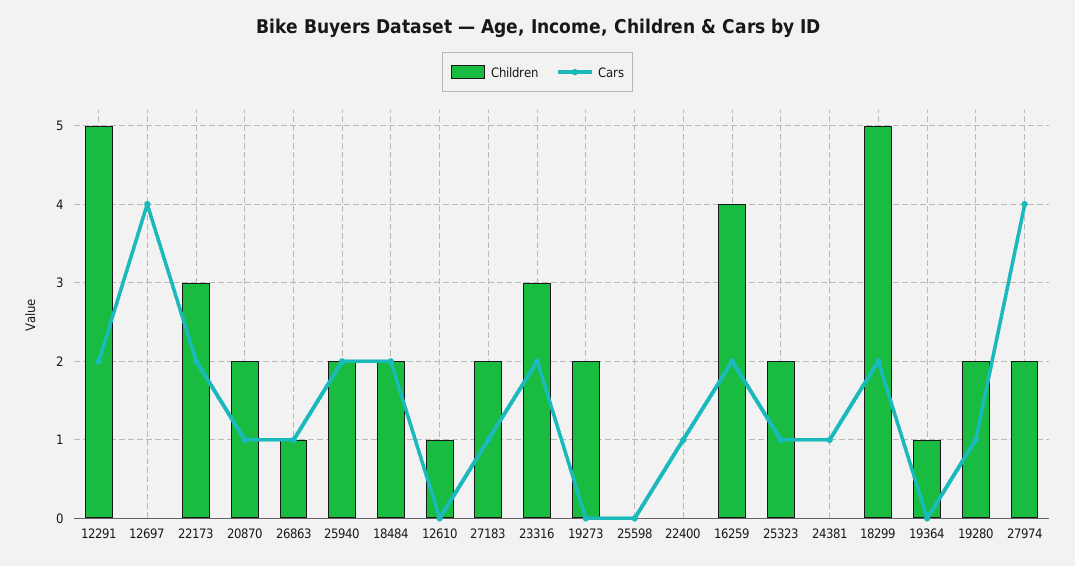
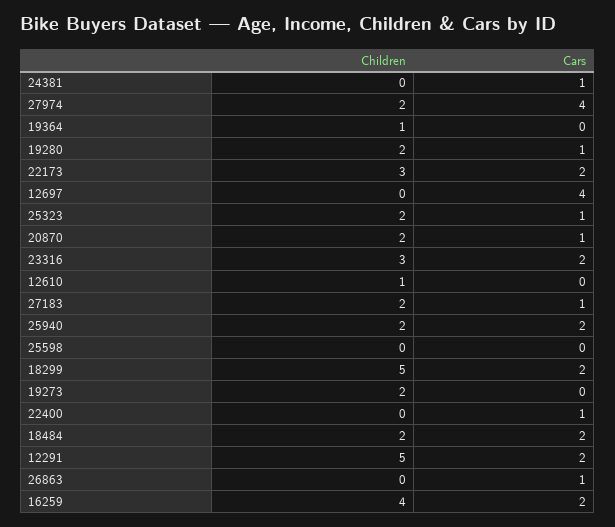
Children, 26863: 1 -> 0

